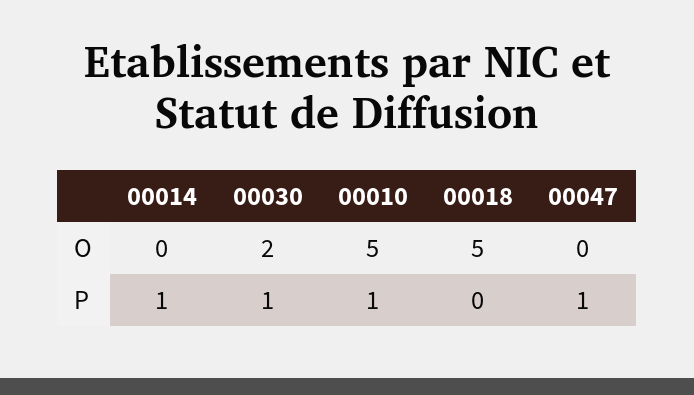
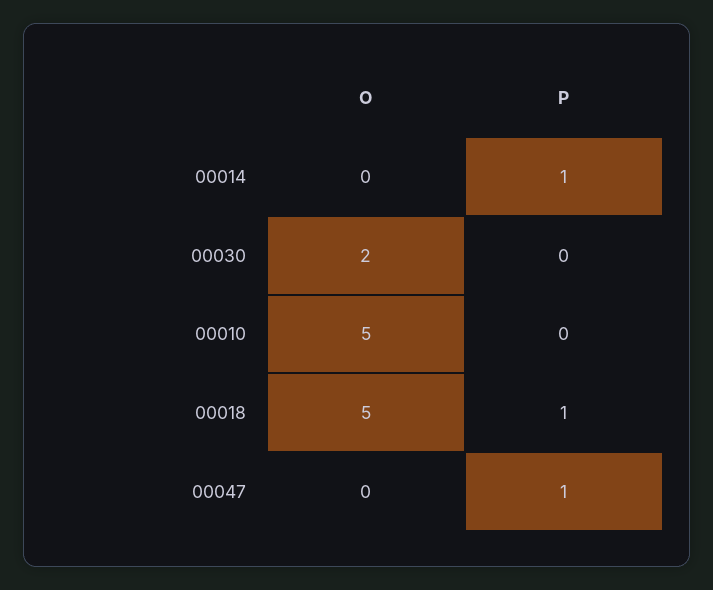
00030, P: 1 -> 0
00010, P: 1 -> 0
00018, P: 0 -> 1

